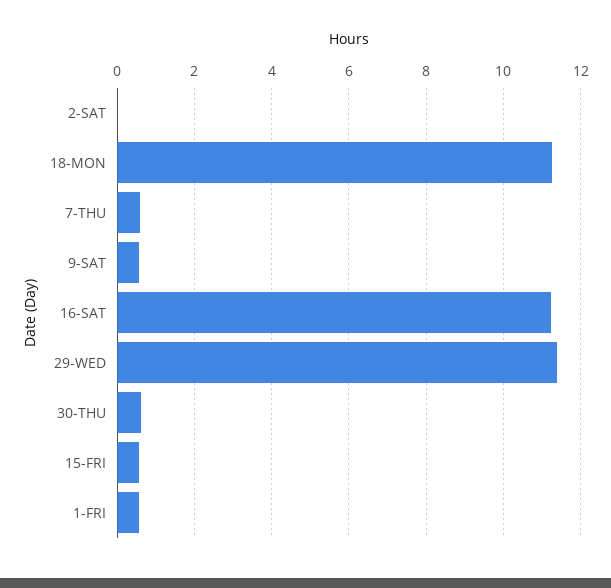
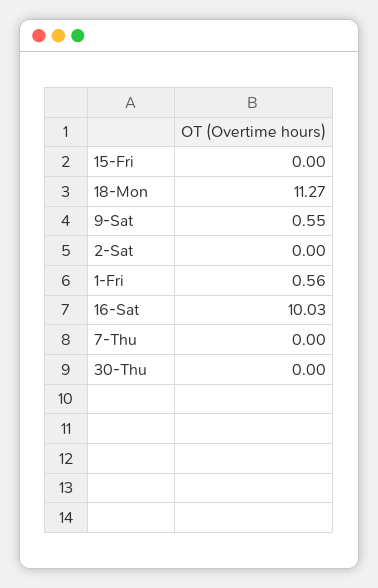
7-THU: 0.6 -> 0
16-SAT: 11.2 -> 10.03
29-WED: 11.4 -> none
30-THU: 0.6 -> 0
15-FRI: 0.6 -> 0

